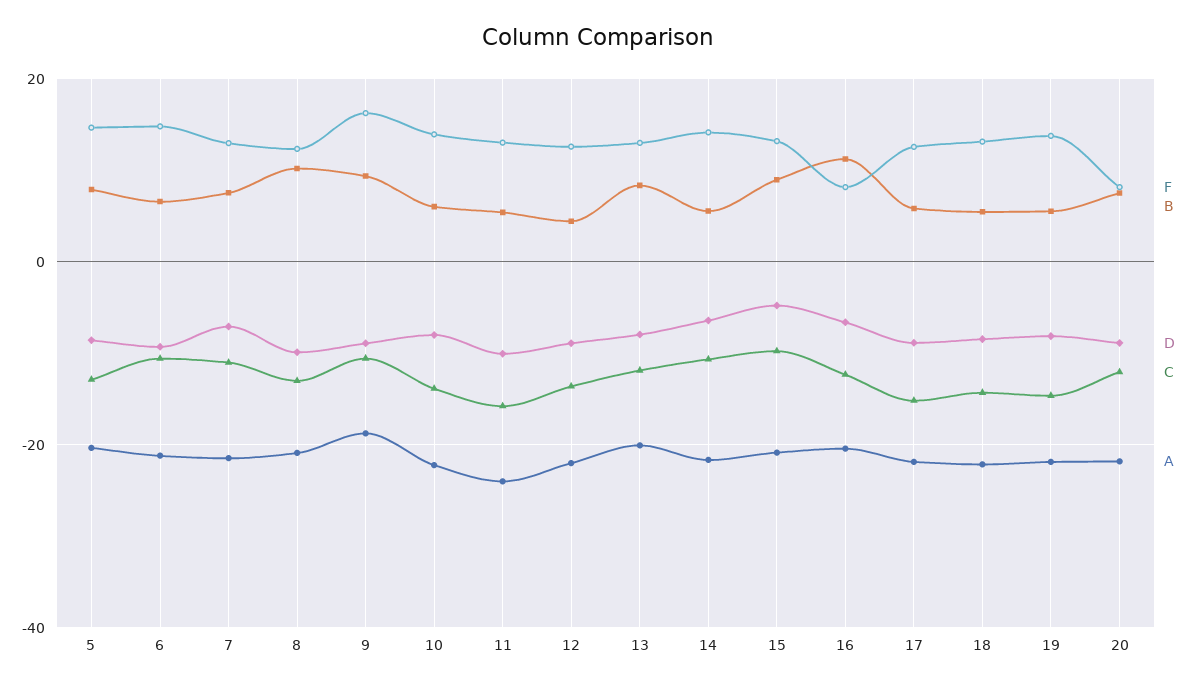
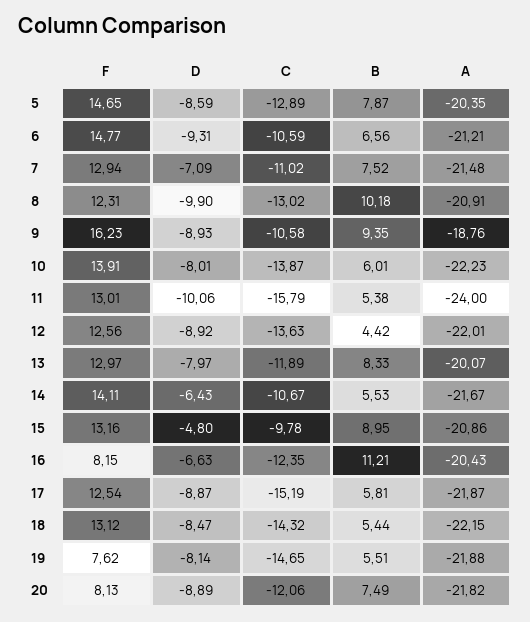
F, 19: 14 -> 7.62

